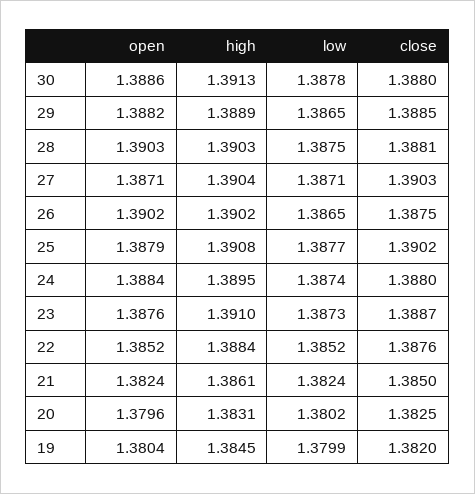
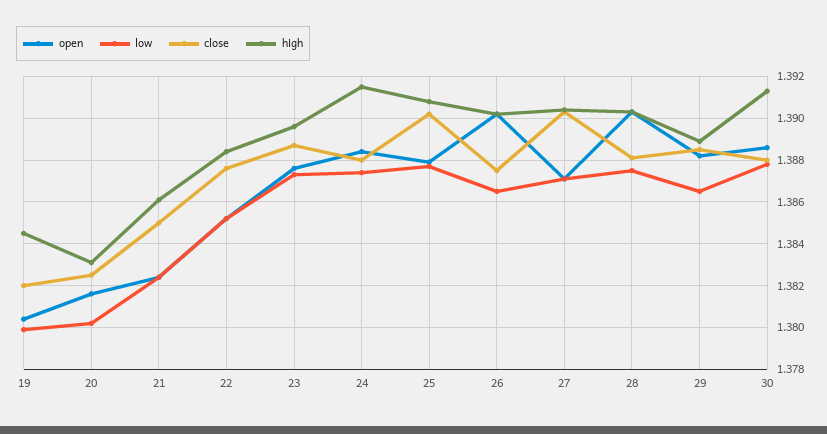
high, 24: 1.3895 -> 1.3915
high, 23: 1.391 -> 1.3895
open, 20: 1.3796 -> 1.3815

